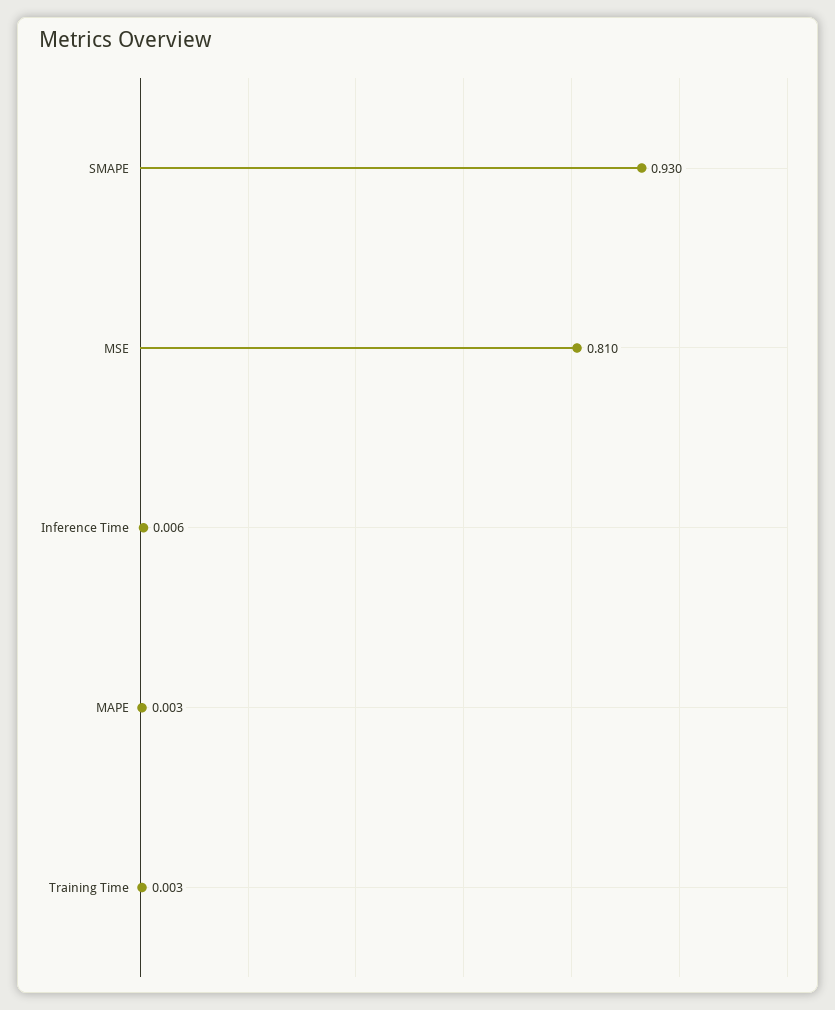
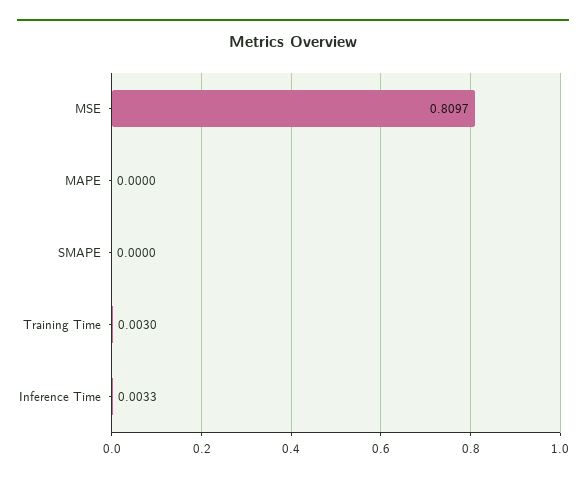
SMAPE: 0.93 -> 0
Inference Time: 0.006 -> 0.0033
MAPE: 0.003 -> 0

